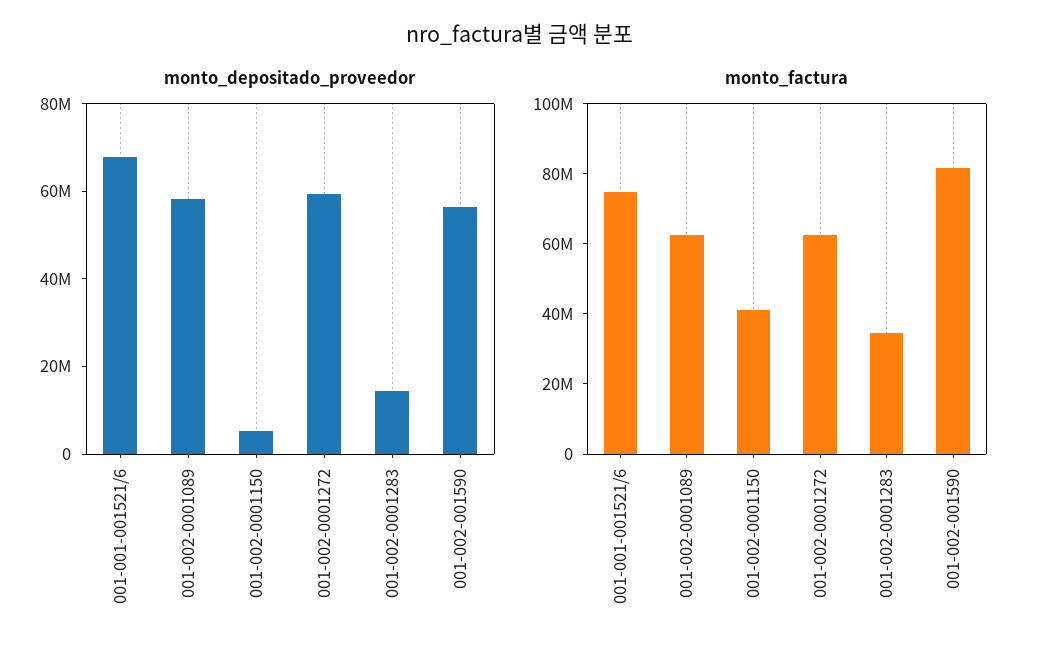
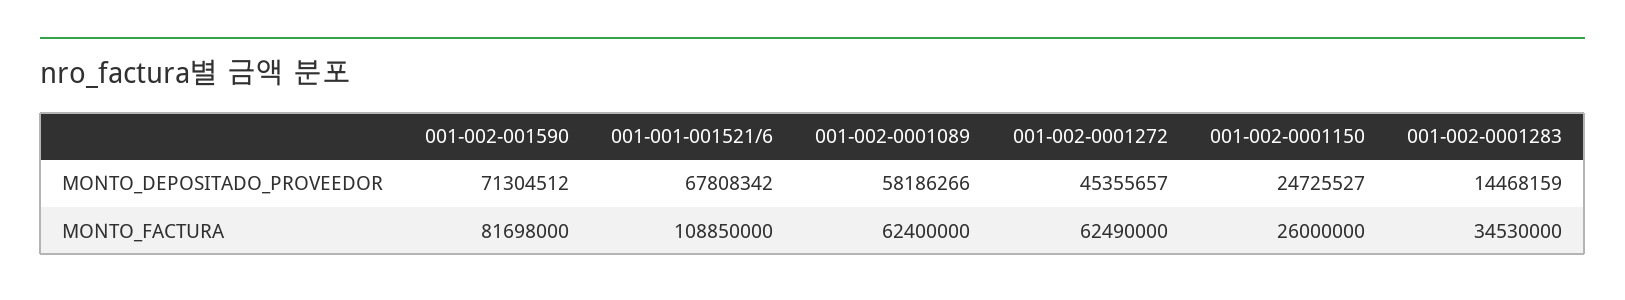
monto_depositado_proveedor, 001-002-0001150: 5000000 -> 24725527
monto_depositado_proveedor, 001-002-0001272: 60000000 -> 45355657
monto_depositado_proveedor, 001-002-001590: 55000000 -> 71304512
monto_factura, 001-001-001521/6: 75000000 -> 108850000
monto_factura, 001-002-0001150: 40000000 -> 26000000

